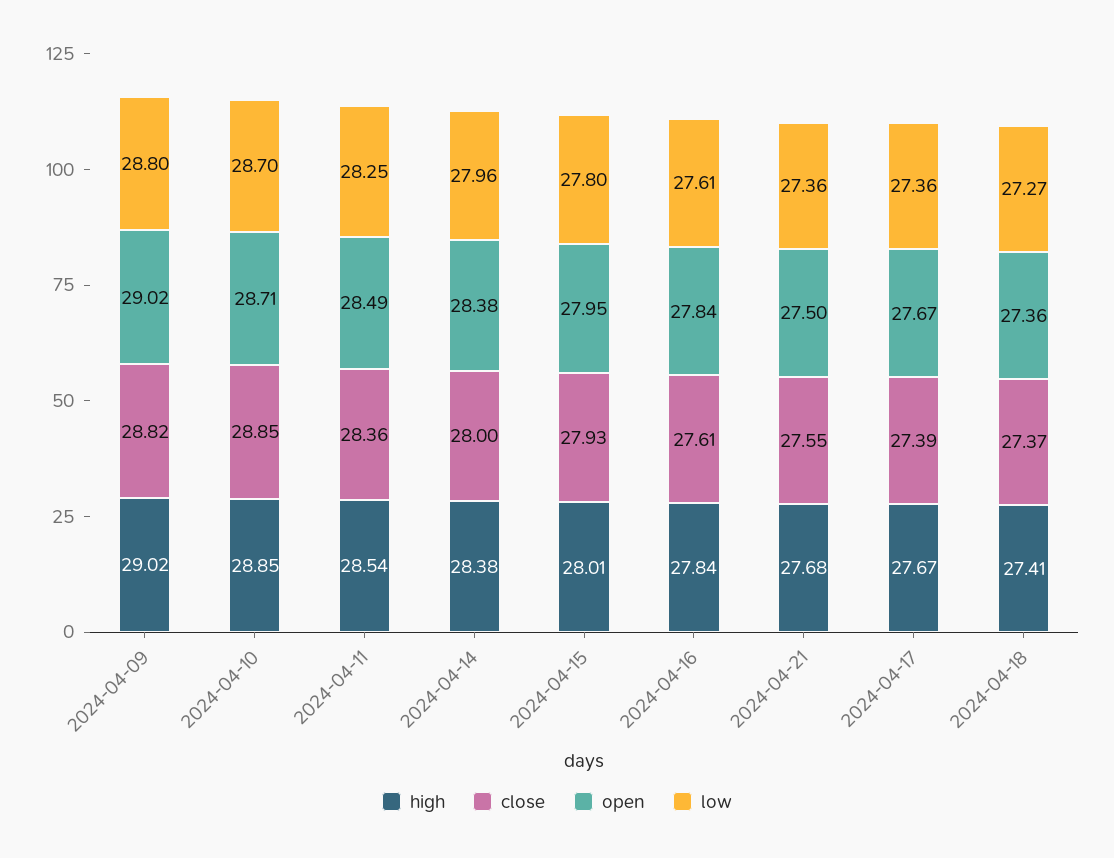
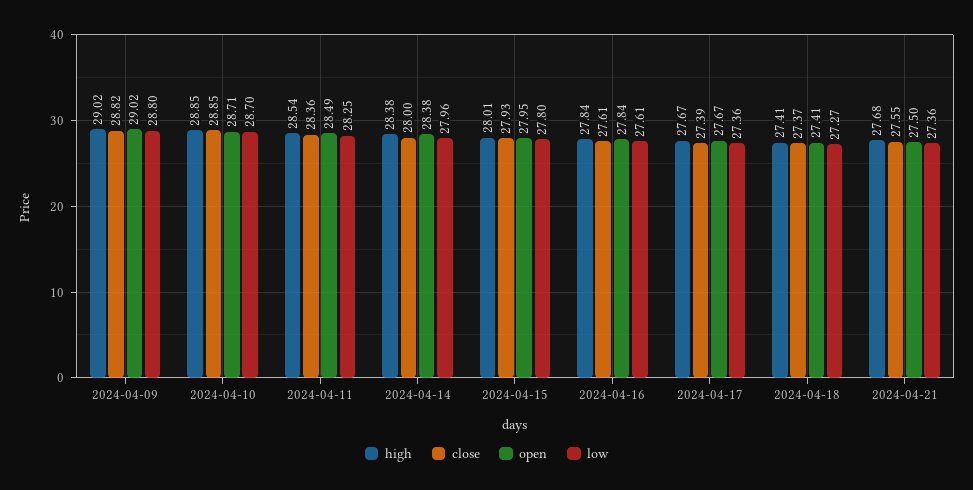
open, 2024-04-18: 27.36 -> 27.41

